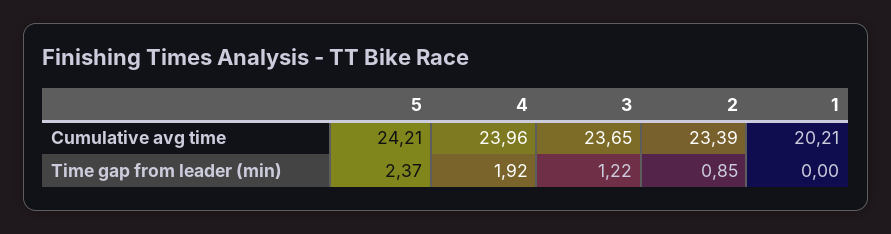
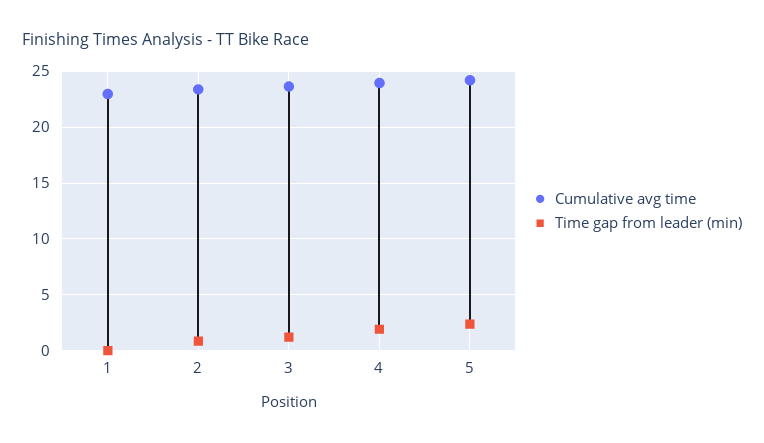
Cumulative avg time, 1: 20.21 -> 23

